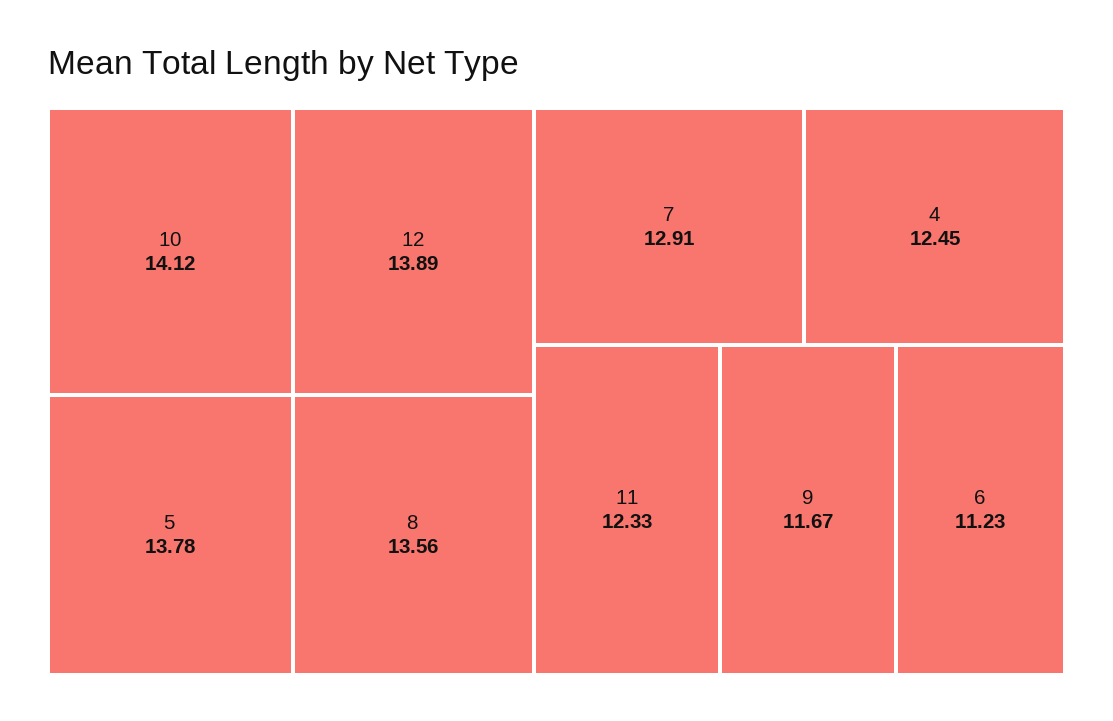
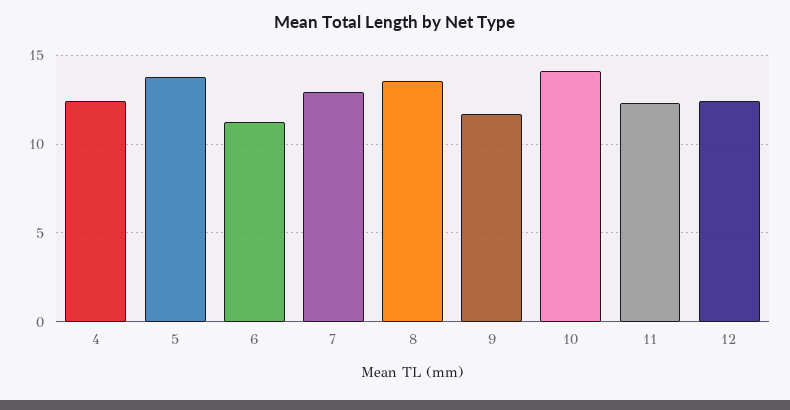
12: 13.89 -> 12.5

